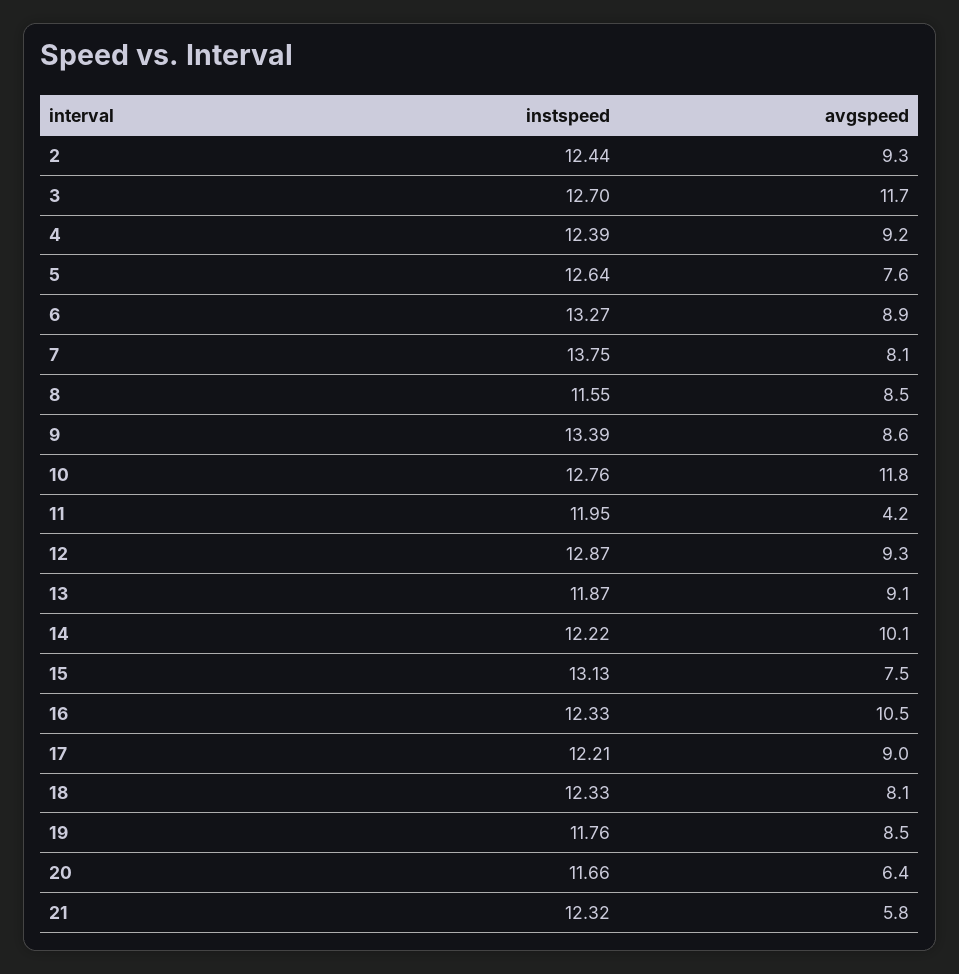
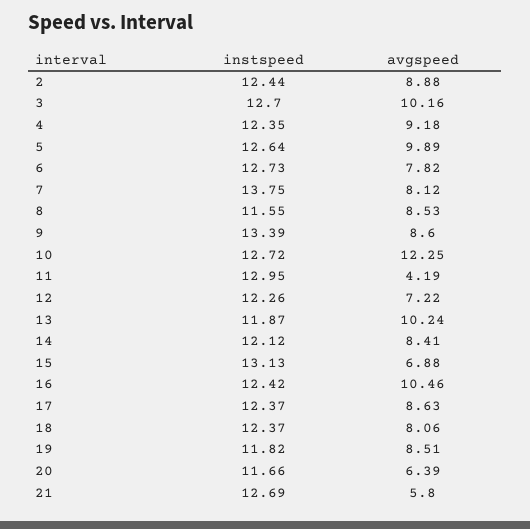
avgspeed, 2: 9.3 -> 8.88
avgspeed, 3: 11.7 -> 10.16
instspeed, 4: 12.39 -> 12.35
avgspeed, 5: 7.6 -> 9.89
instspeed, 6: 13.27 -> 12.73
avgspeed, 6: 8.9 -> 7.82
instspeed, 10: 12.76 -> 12.72
avgspeed, 10: 11.8 -> 12.25
instspeed, 11: 11.95 -> 12.95
instspeed, 12: 12.87 -> 12.26
avgspeed, 12: 9.3 -> 7.22
avgspeed, 13: 9.1 -> 10.24
instspeed, 14: 12.22 -> 12.12
avgspeed, 14: 10.1 -> 8.41
avgspeed, 15: 7.5 -> 6.88
instspeed, 16: 12.33 -> 12.42
instspeed, 17: 12.21 -> 12.37
avgspeed, 17: 9 -> 8.63
instspeed, 18: 12.33 -> 12.37
instspeed, 19: 11.76 -> 11.82
instspeed, 21: 12.32 -> 12.69

